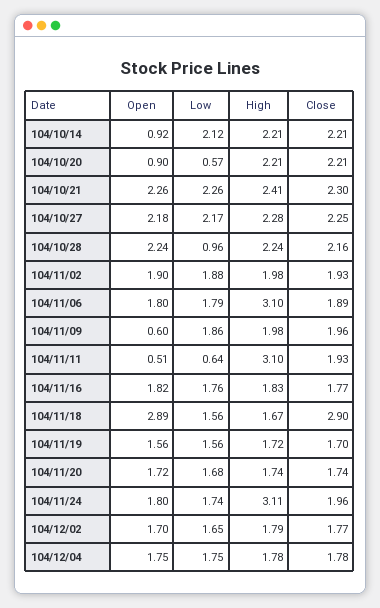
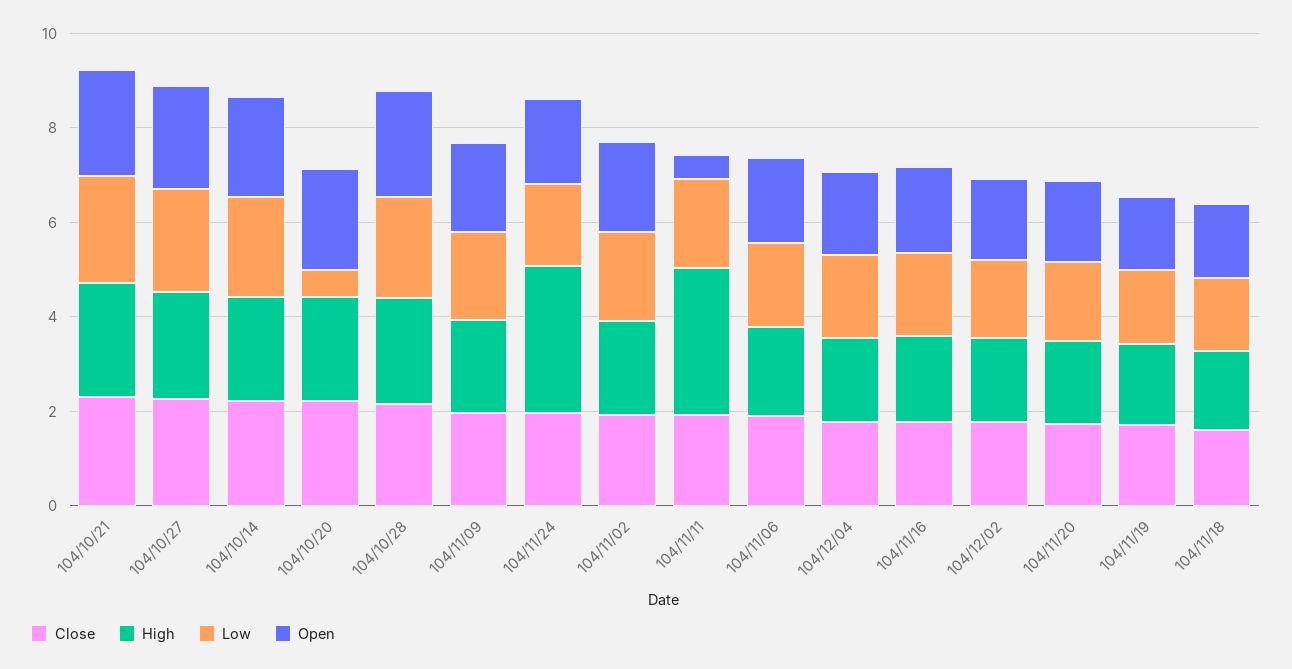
Open, 104/10/14: 0.92 -> 2
Open, 104/10/20: 0.9 -> 2
Low, 104/10/28: 0.96 -> 2
High, 104/11/06: 3.1 -> 2
Open, 104/11/09: 0.6 -> 2
Low, 104/11/11: 0.64 -> 2
Open, 104/11/18: 2.89 -> 1.5
Close, 104/11/18: 2.9 -> 1.5

